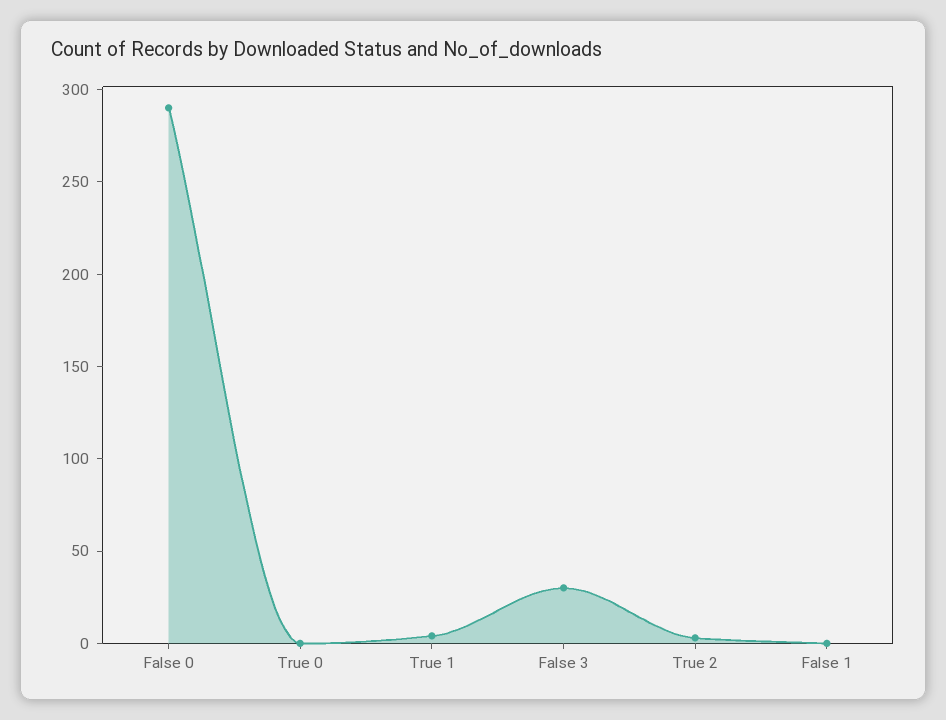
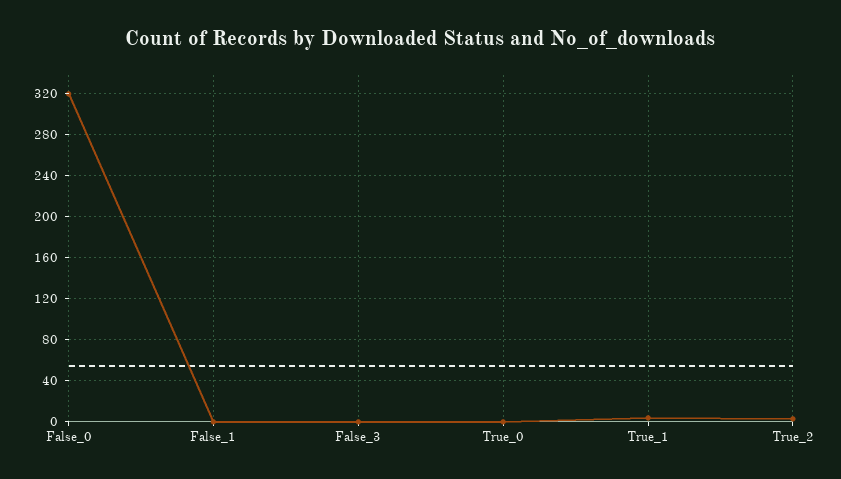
False 0: 290 -> 320
False 3: 30 -> 0

